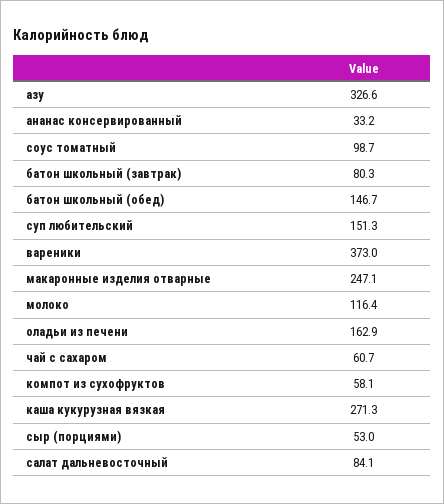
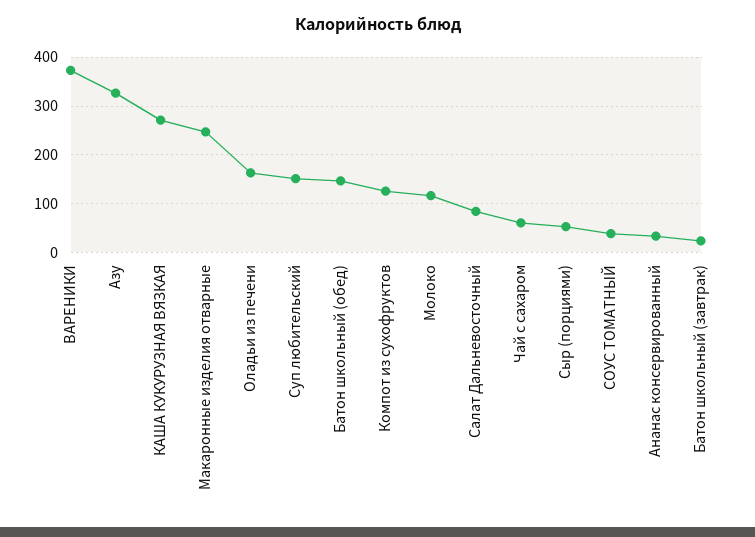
соус томатный: 98.7 -> 40
батон школьный (завтрак): 80.3 -> 20
компот из сухофруктов: 58.1 -> 120

